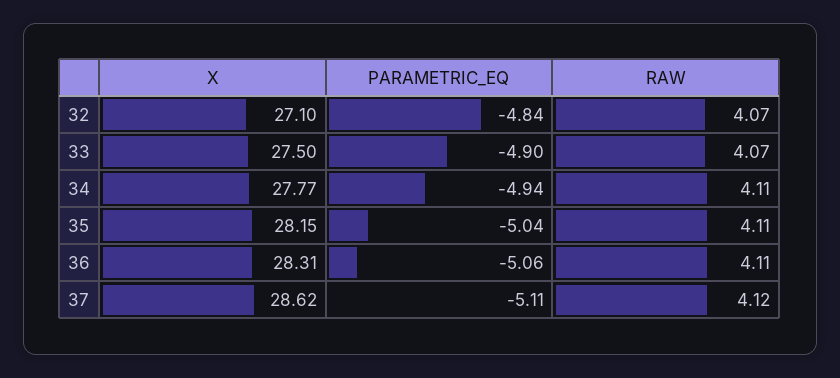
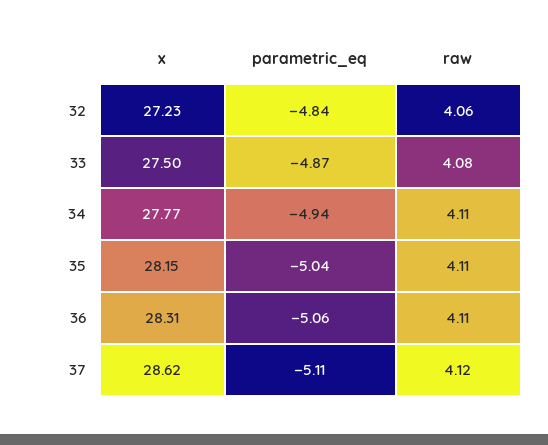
X, 32: 27.1 -> 27.23
RAW, 32: 4.07 -> 4.06
PARAMETRIC_EQ, 33: -4.9 -> -4.87
RAW, 33: 4.07 -> 4.08

